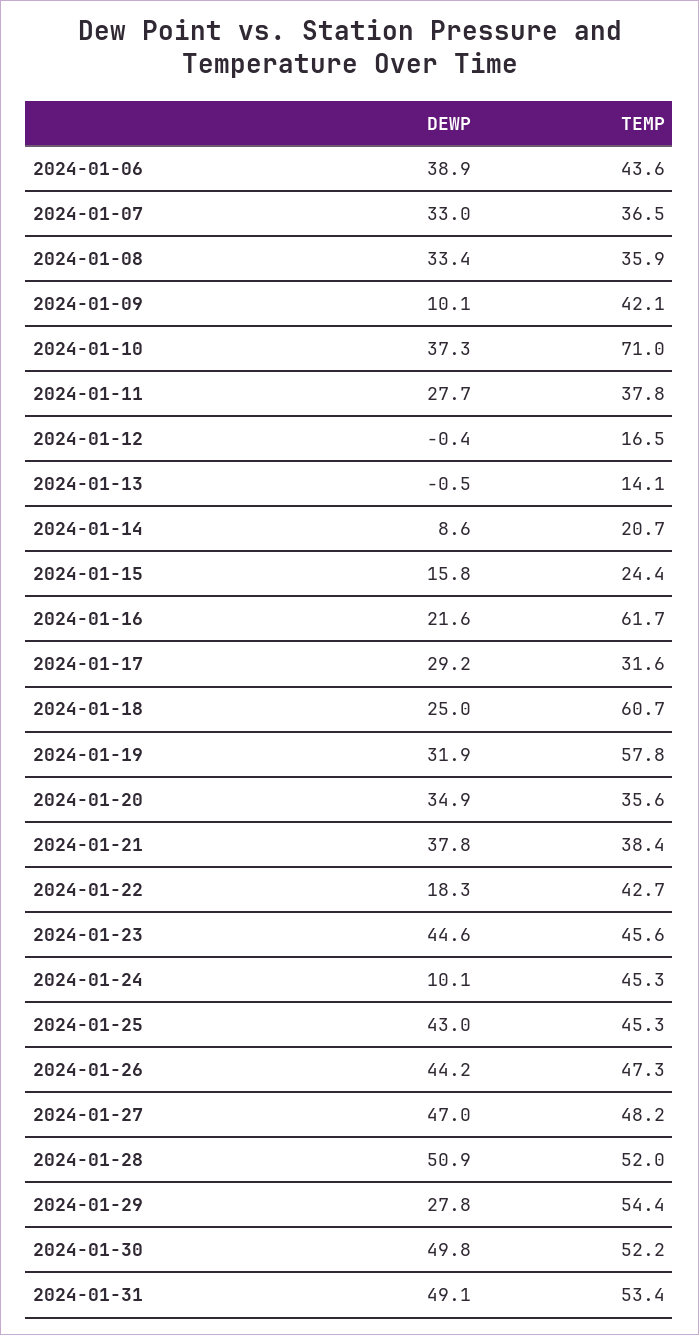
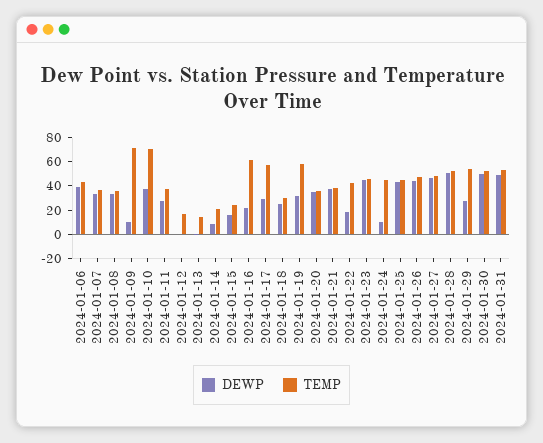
TEMP, 2024-01-09: 42.1 -> 70
TEMP, 2024-01-17: 31.6 -> 60
TEMP, 2024-01-18: 60.7 -> 30

